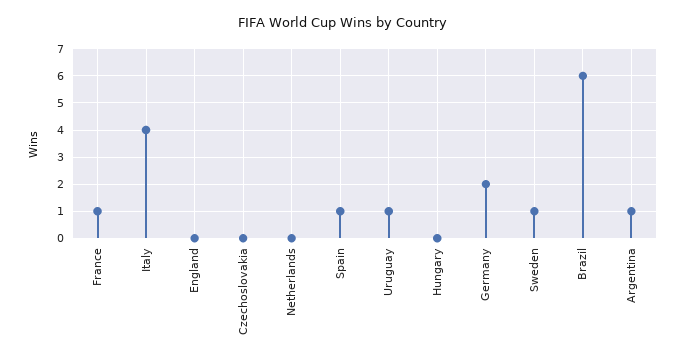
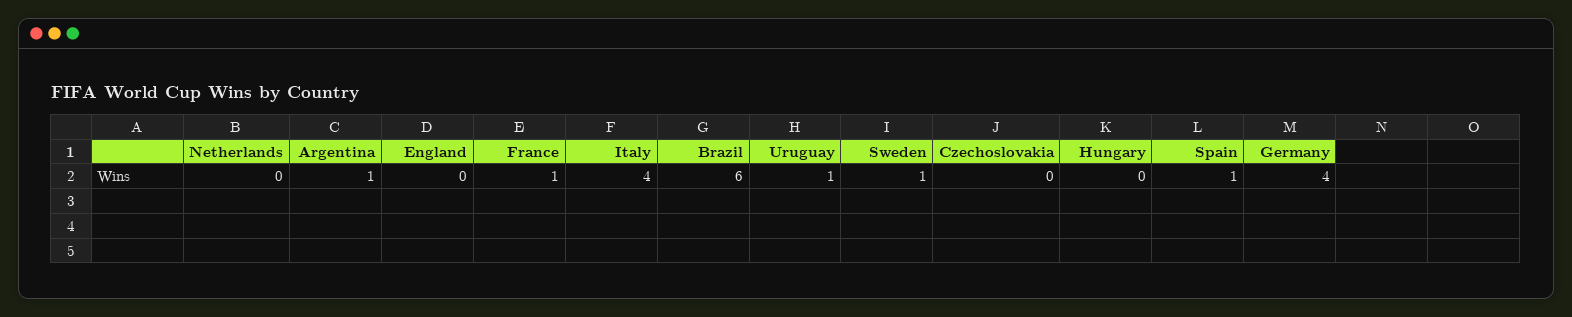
Germany: 2 -> 4

